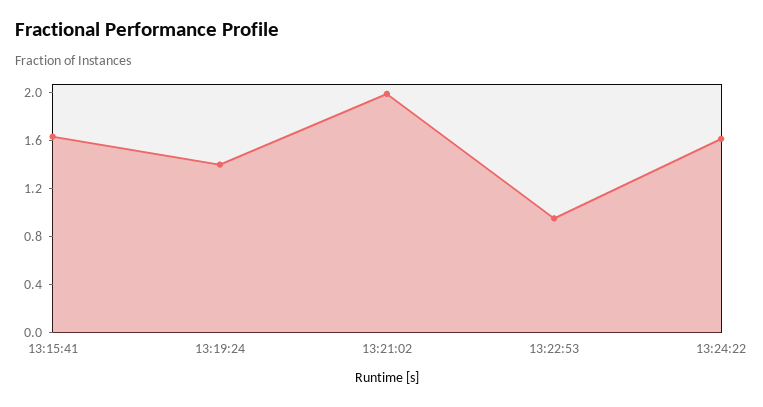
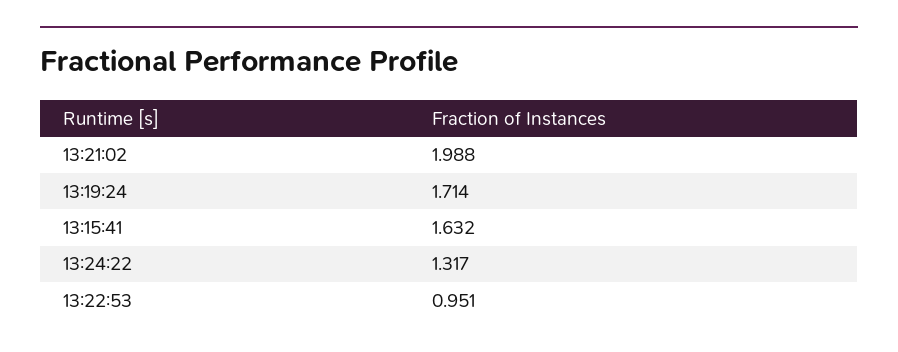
13:19:24: 1.4 -> 1.714
13:24:22: 1.6 -> 1.317

